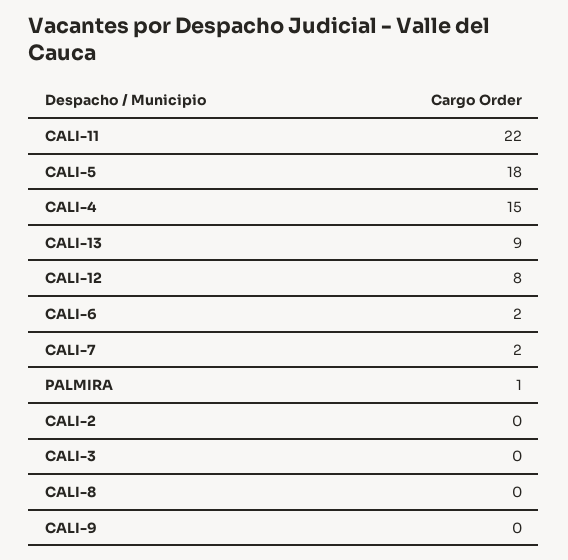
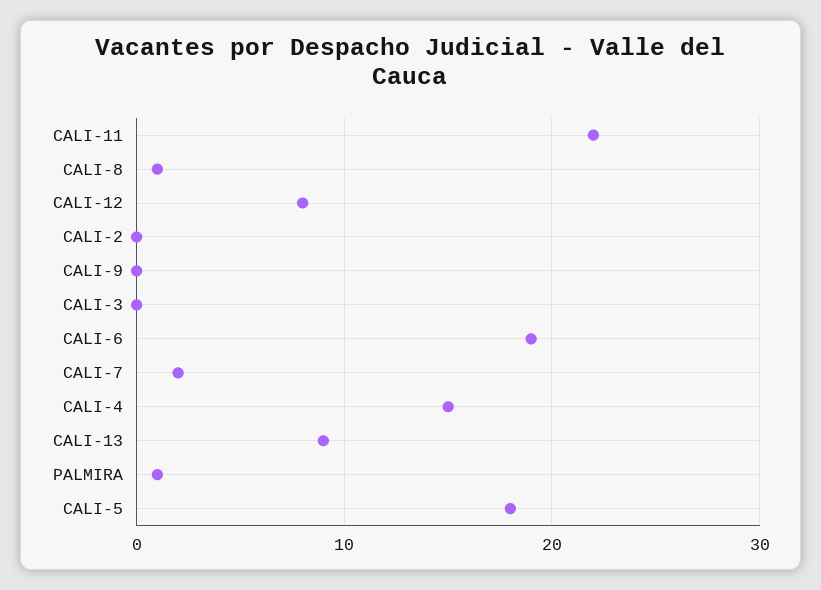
CALI-6: 2 -> 19
CALI-8: 0 -> 1

